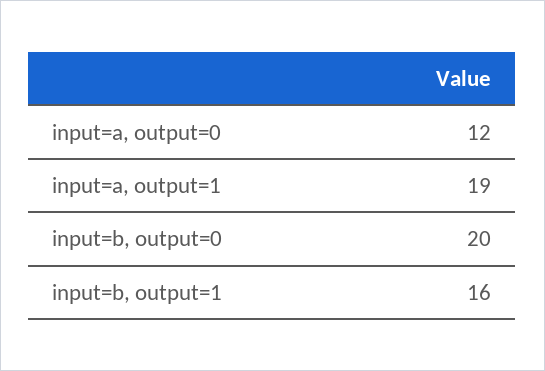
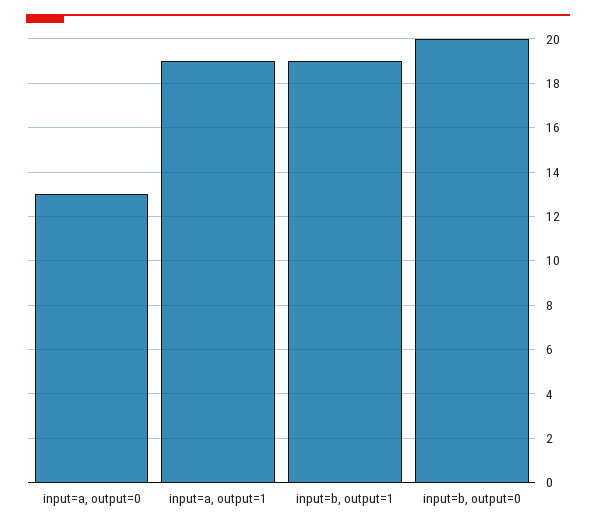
input=a, output=0: 12 -> 13
input=b, output=1: 16 -> 19

